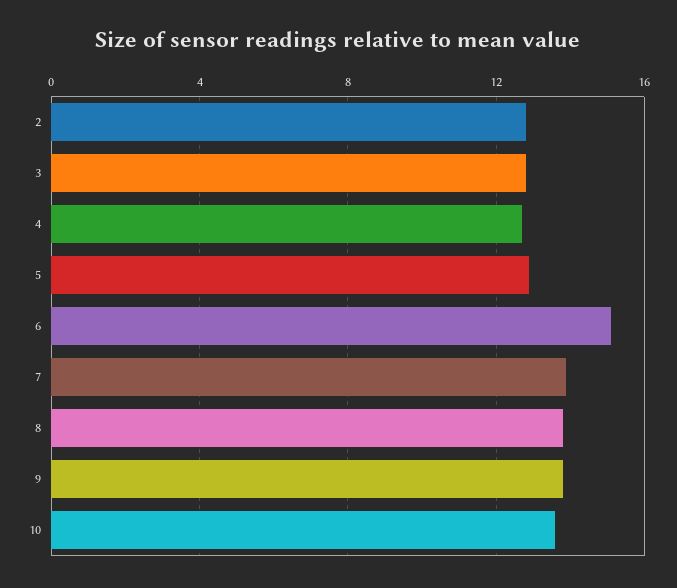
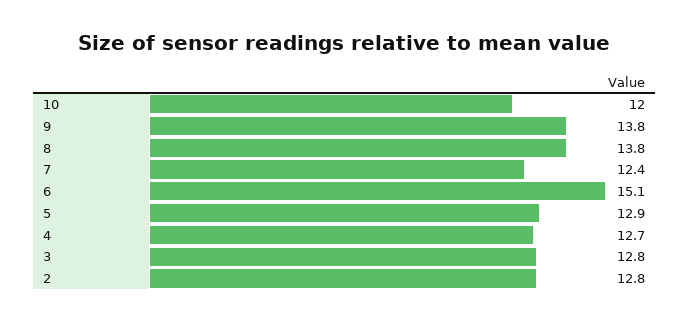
7: 14 -> 12.4
10: 13.5 -> 12

